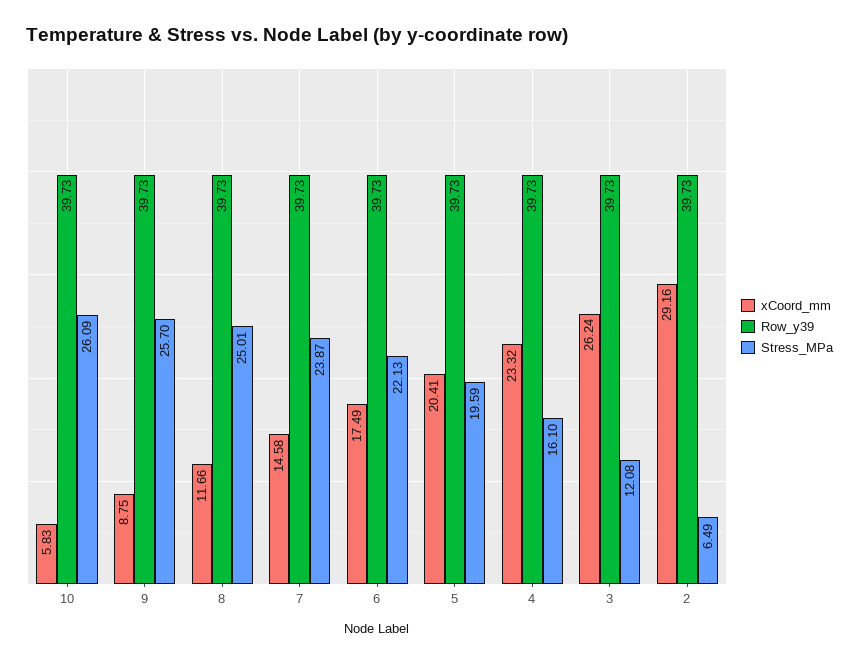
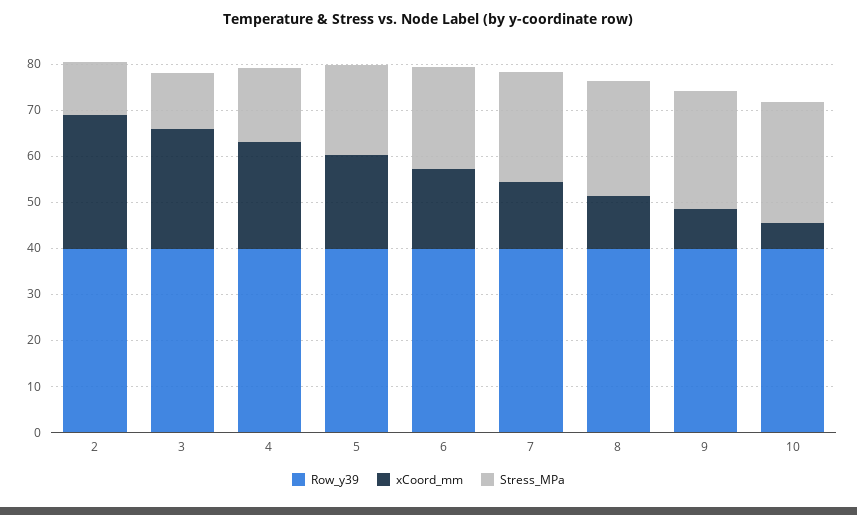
Stress_MPa, 2: 6.49 -> 12

